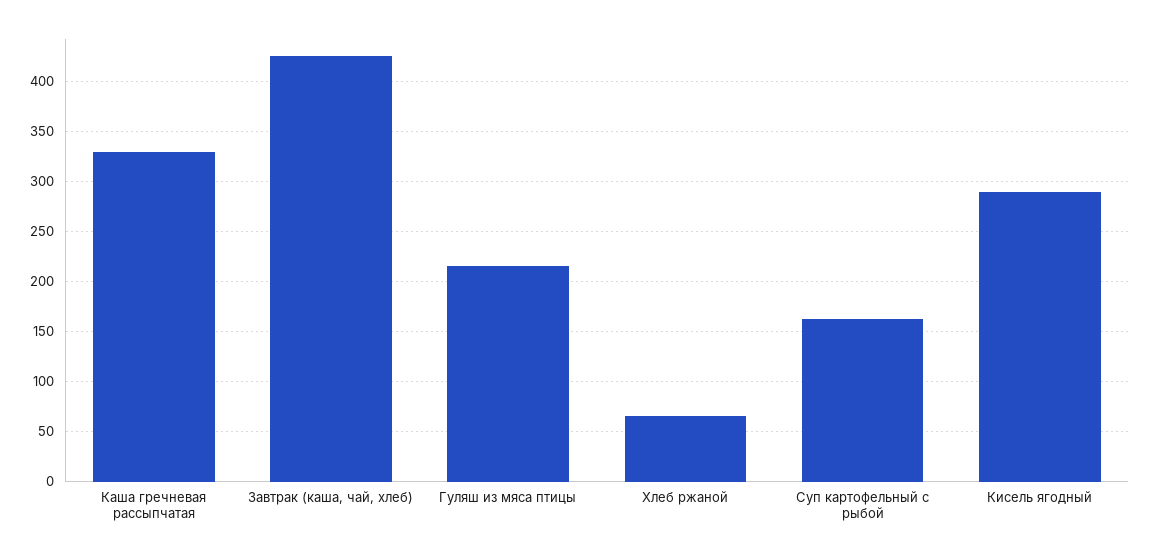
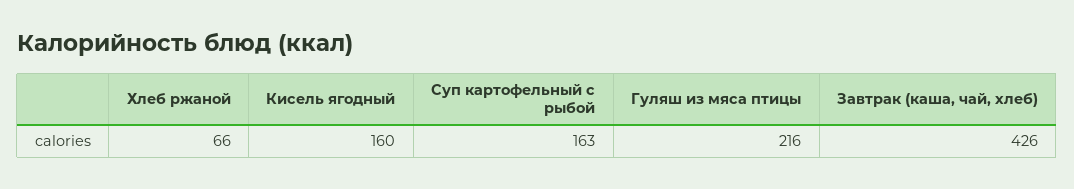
Каша гречневая рассыпчатая: 330 -> none
Кисель ягодный: 290 -> 160

